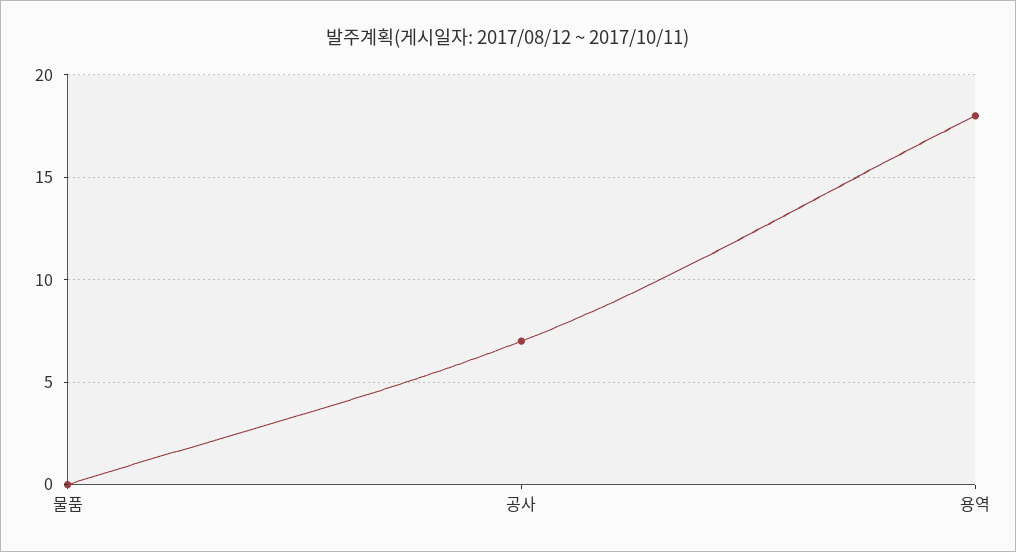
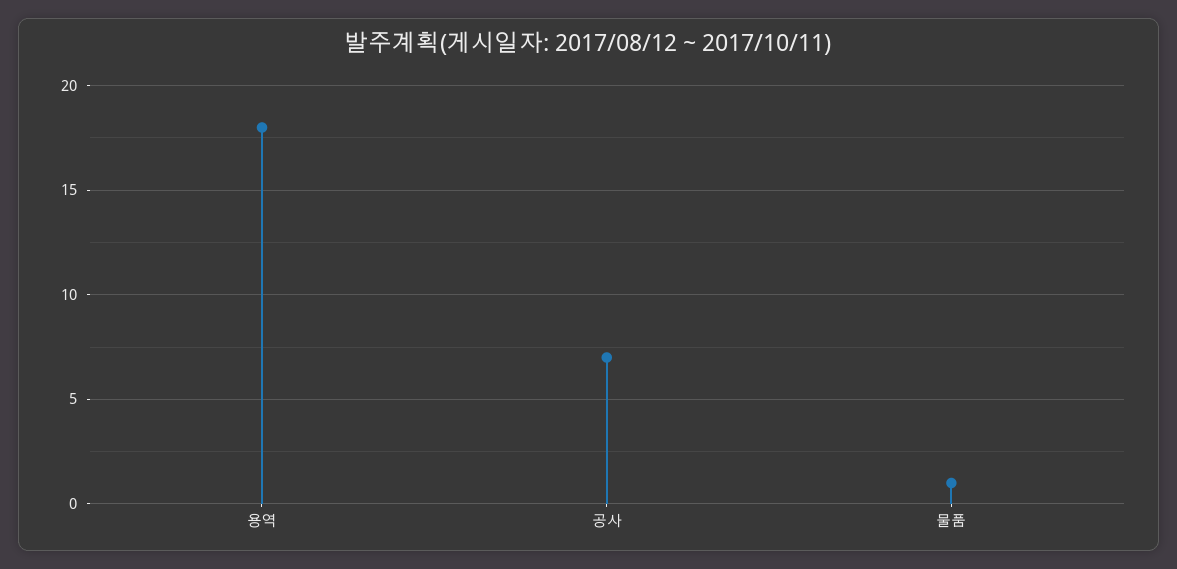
물품: 0 -> 1

